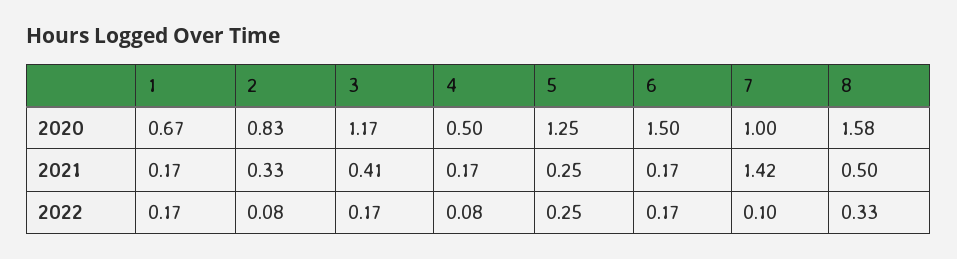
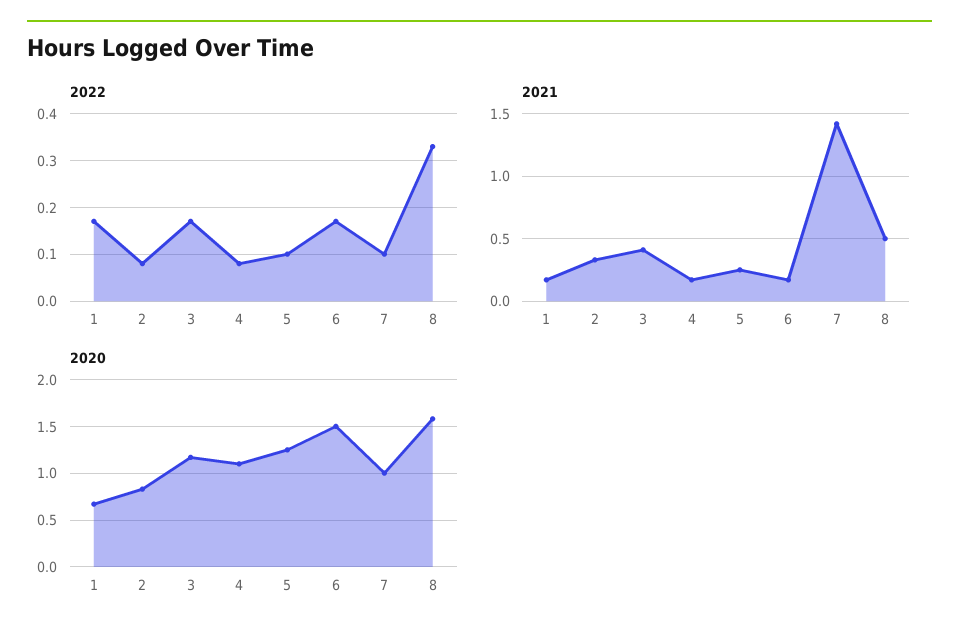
2020, 4: 0.5 -> 1.1
2022, 5: 0.25 -> 0.1

